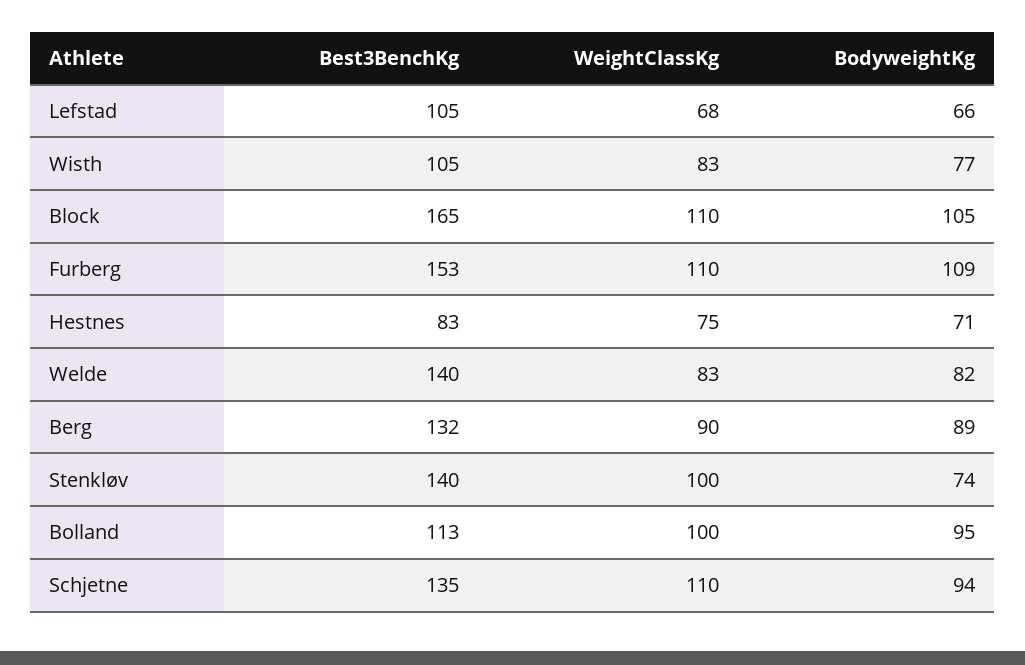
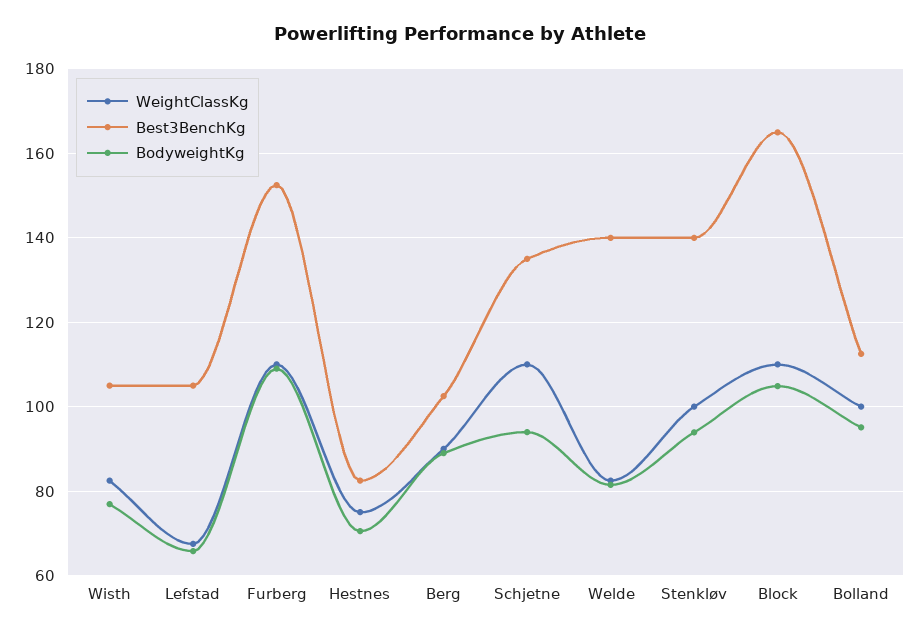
Best3BenchKg, Berg: 132 -> 102
BodyweightKg, Stenkløv: 74 -> 94

